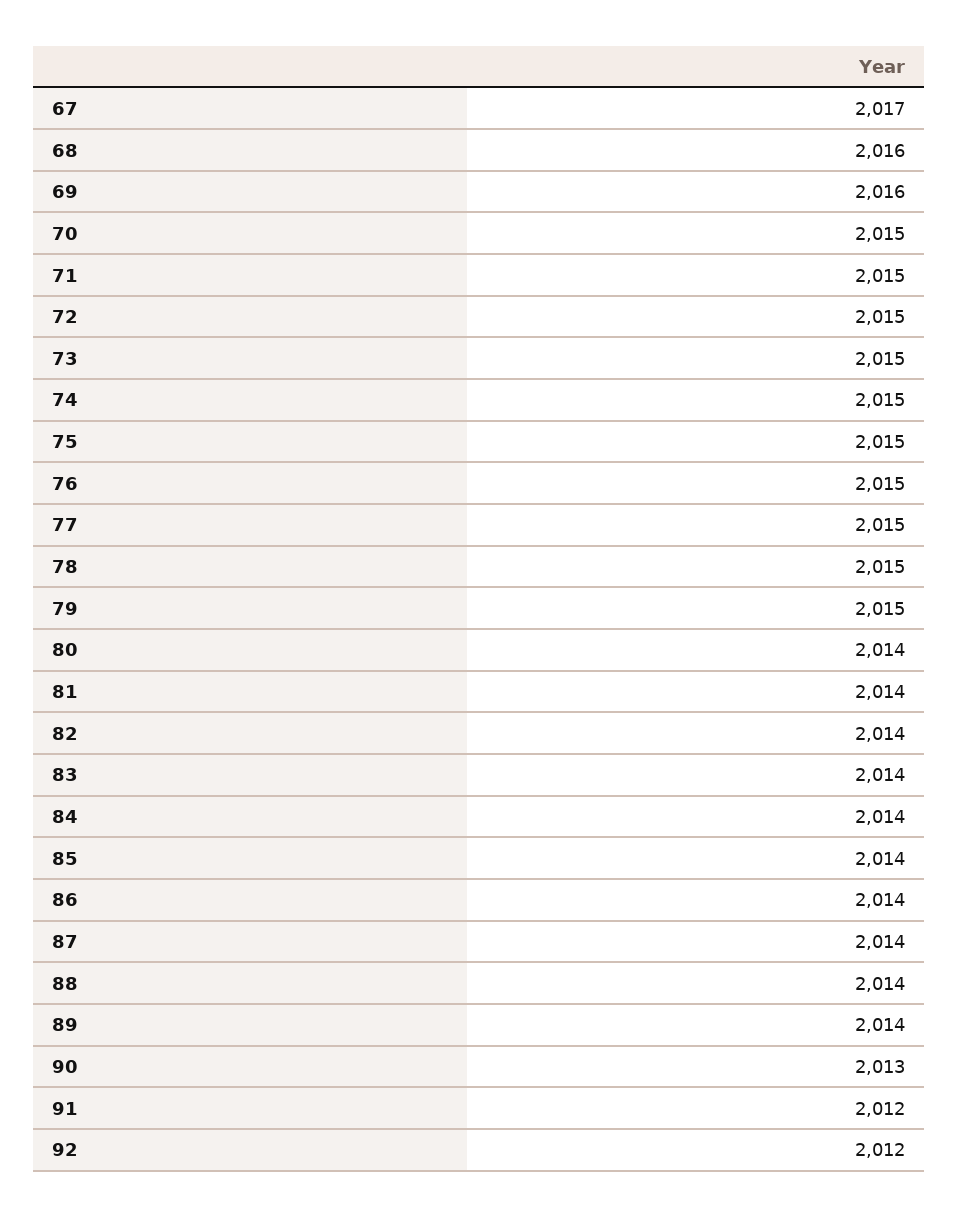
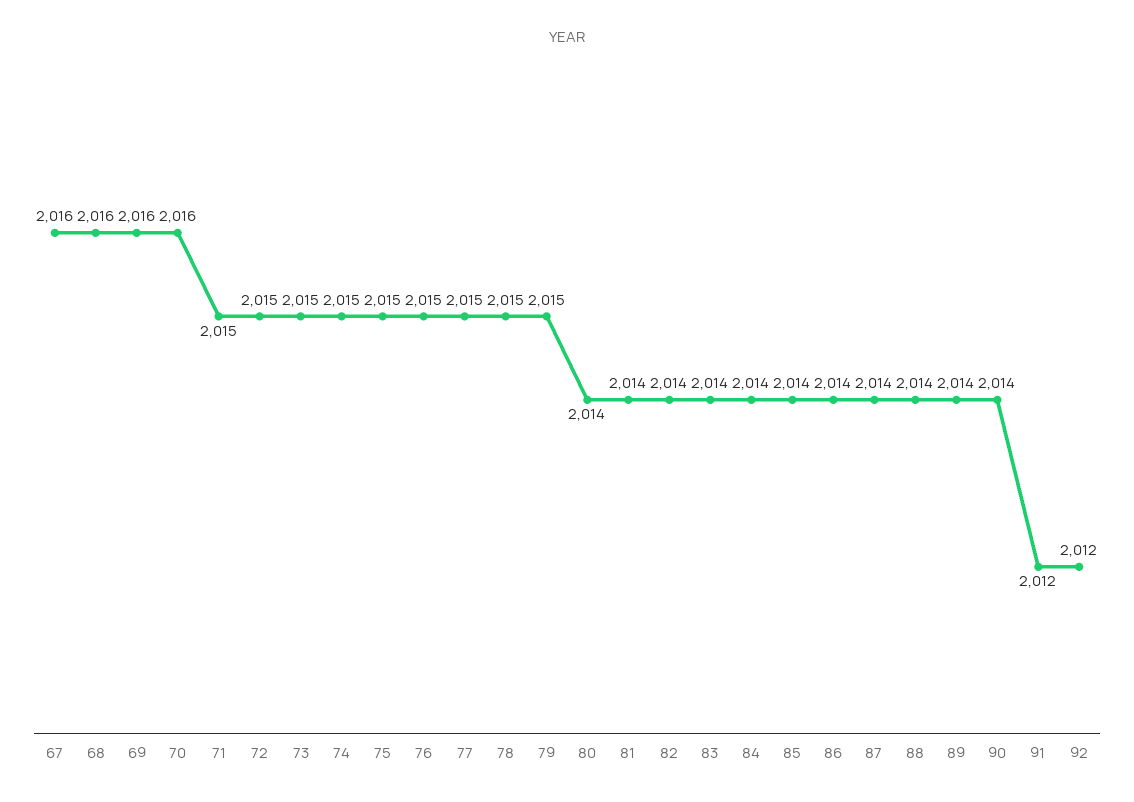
67: 2017 -> 2016
70: 2015 -> 2016
90: 2013 -> 2014

